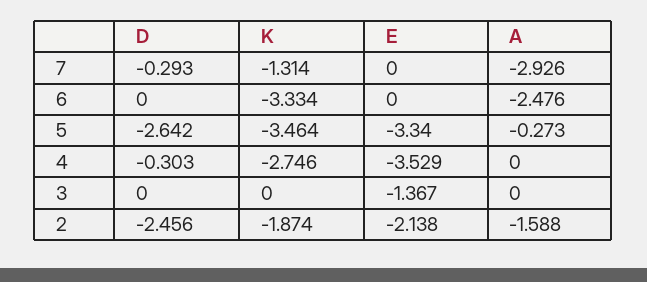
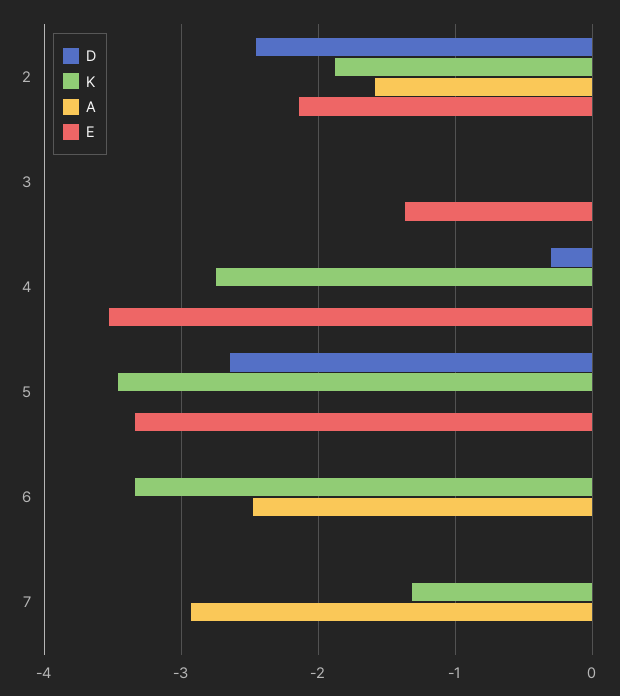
D, 7: -0.293 -> 0
A, 5: -0.273 -> 0

